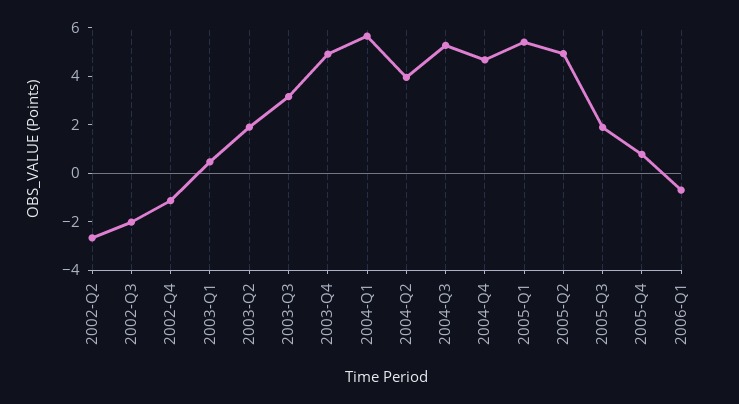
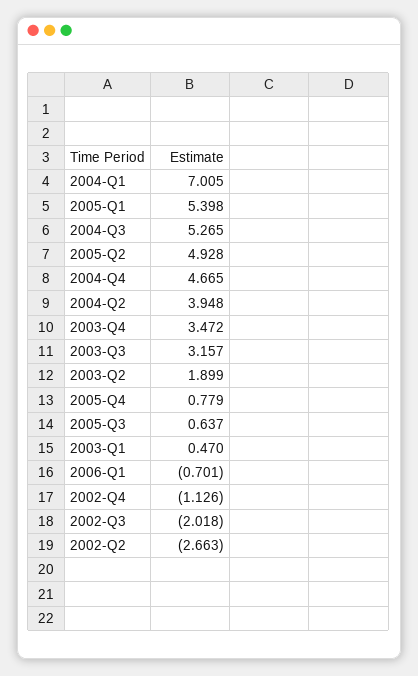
2003-Q4: 5 -> 3.472
2004-Q1: 5.5 -> 7.005
2005-Q3: 2 -> 0.637

